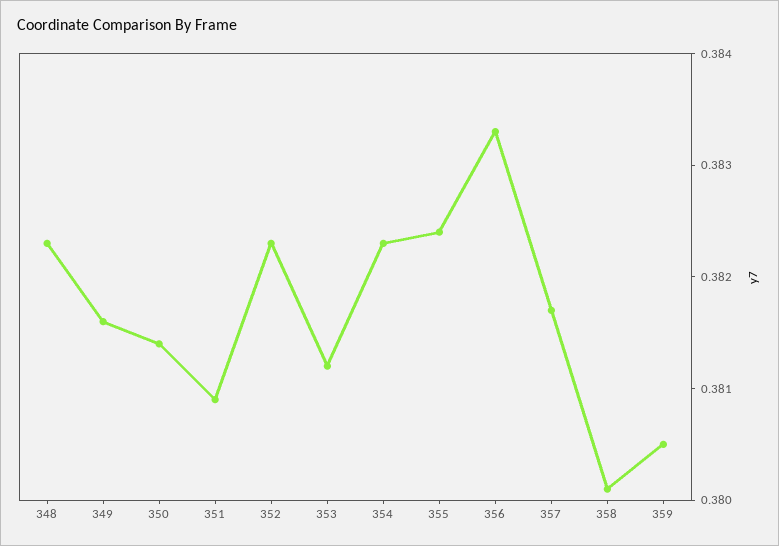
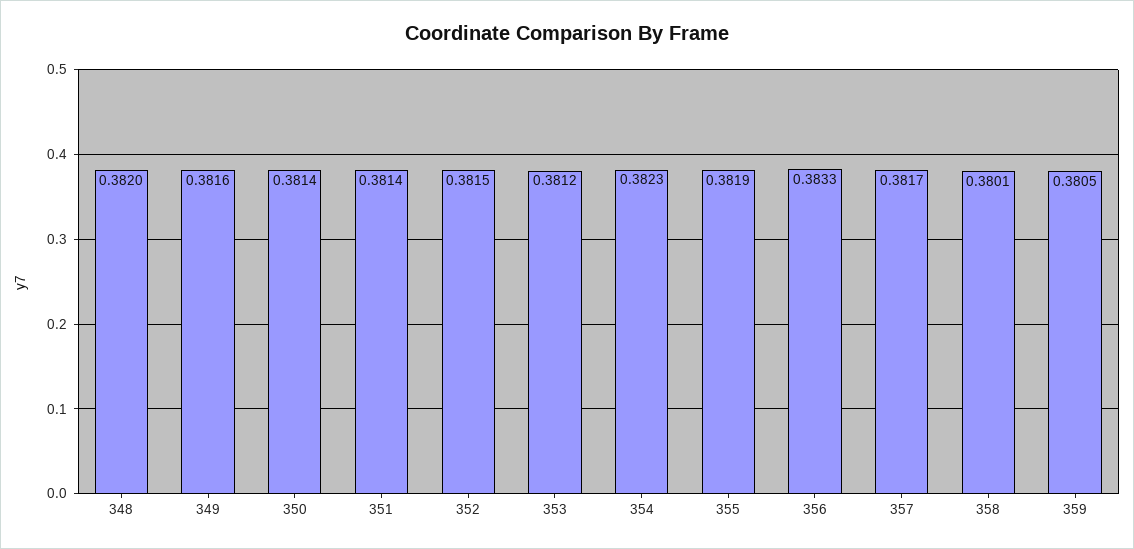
348: 0.3823 -> 0.382
351: 0.3809 -> 0.3814
352: 0.3823 -> 0.3815
355: 0.3824 -> 0.3819

